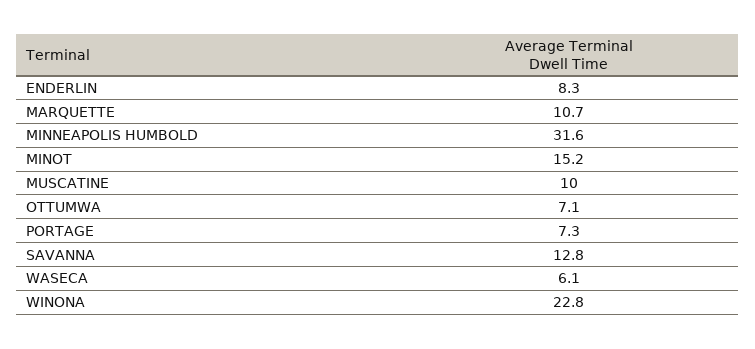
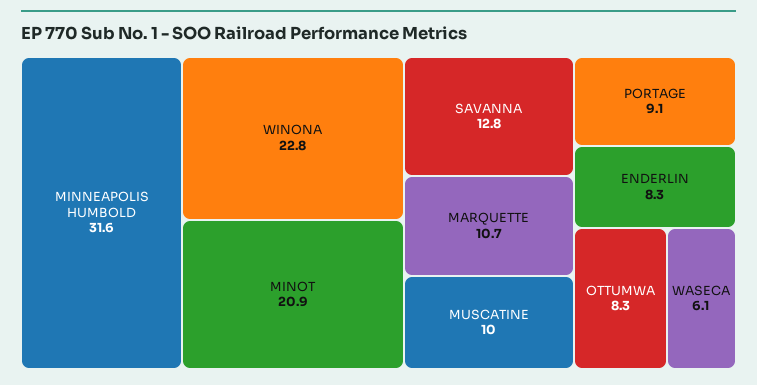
MINOT: 15.2 -> 20.9
OTTUMWA: 7.1 -> 8.3
PORTAGE: 7.3 -> 9.1

